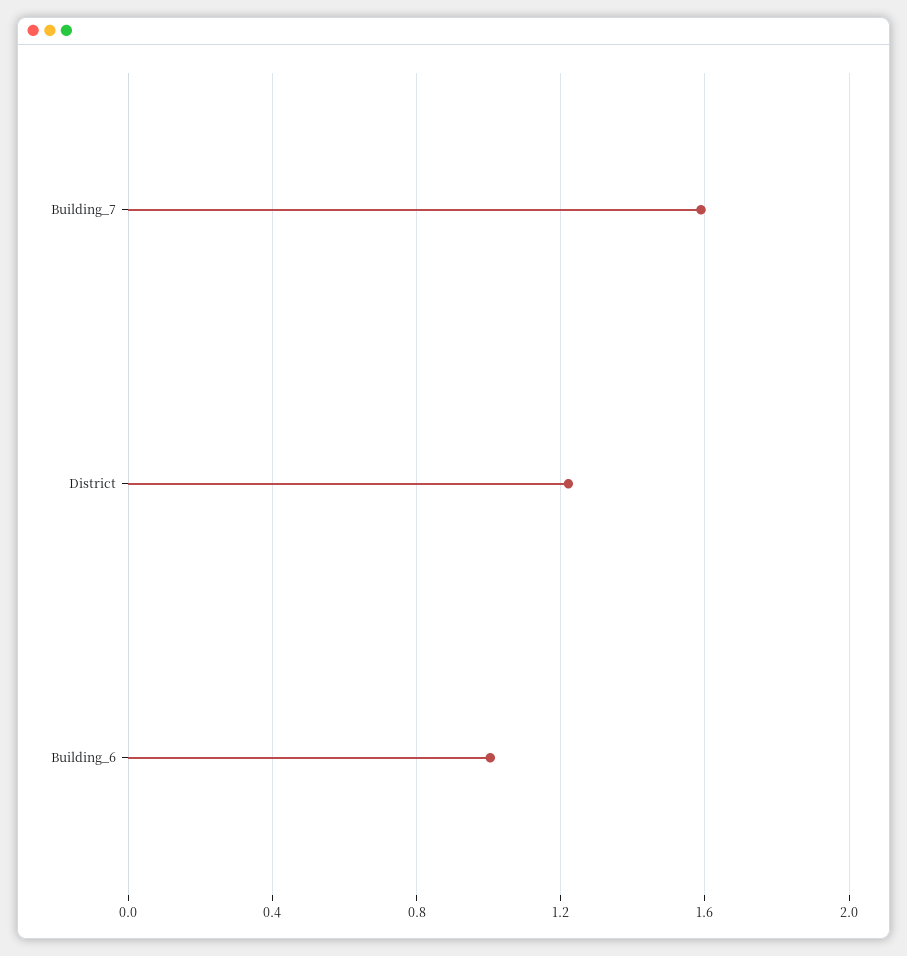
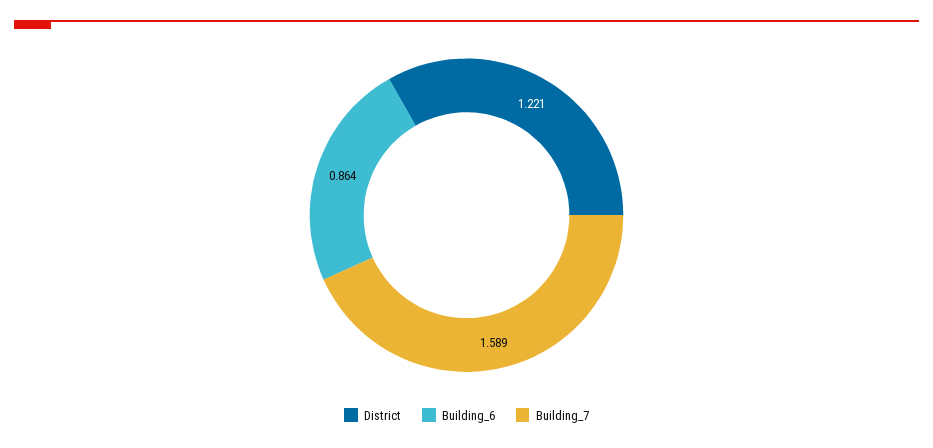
Building_6: 1 -> 0.864

